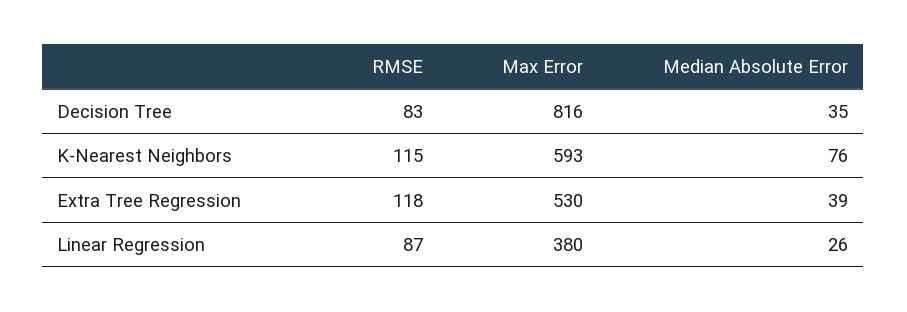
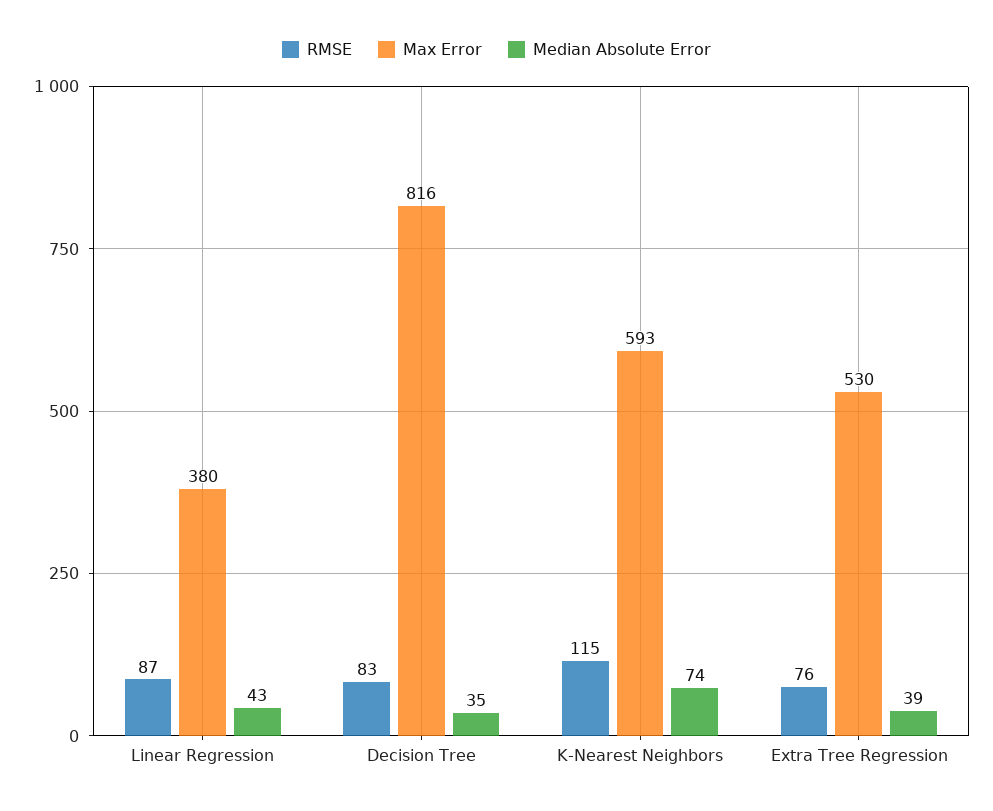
Median Absolute Error, K-Nearest Neighbors: 76 -> 74
RMSE, Extra Tree Regression: 118 -> 76
Median Absolute Error, Linear Regression: 26 -> 43

